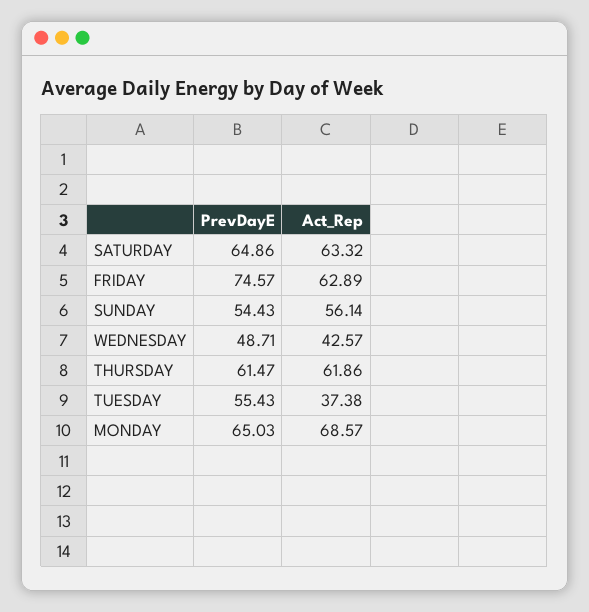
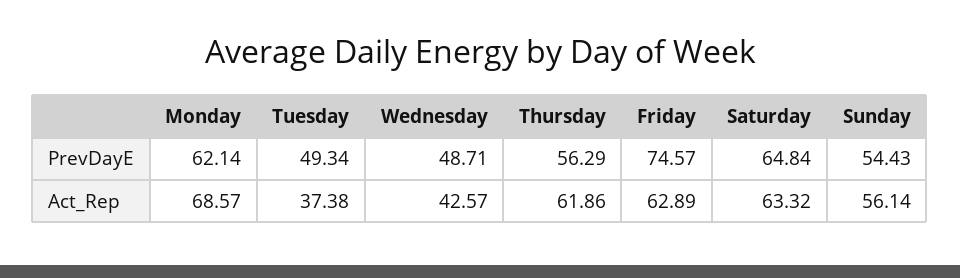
PrevDayE, SATURDAY: 64.86 -> 64.84
PrevDayE, THURSDAY: 61.47 -> 56.29
PrevDayE, TUESDAY: 55.43 -> 49.34
PrevDayE, MONDAY: 65.03 -> 62.14

